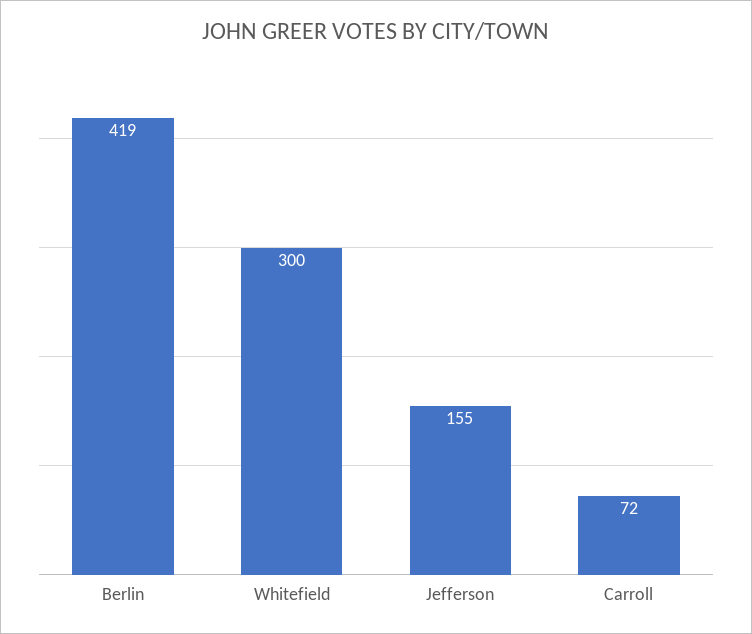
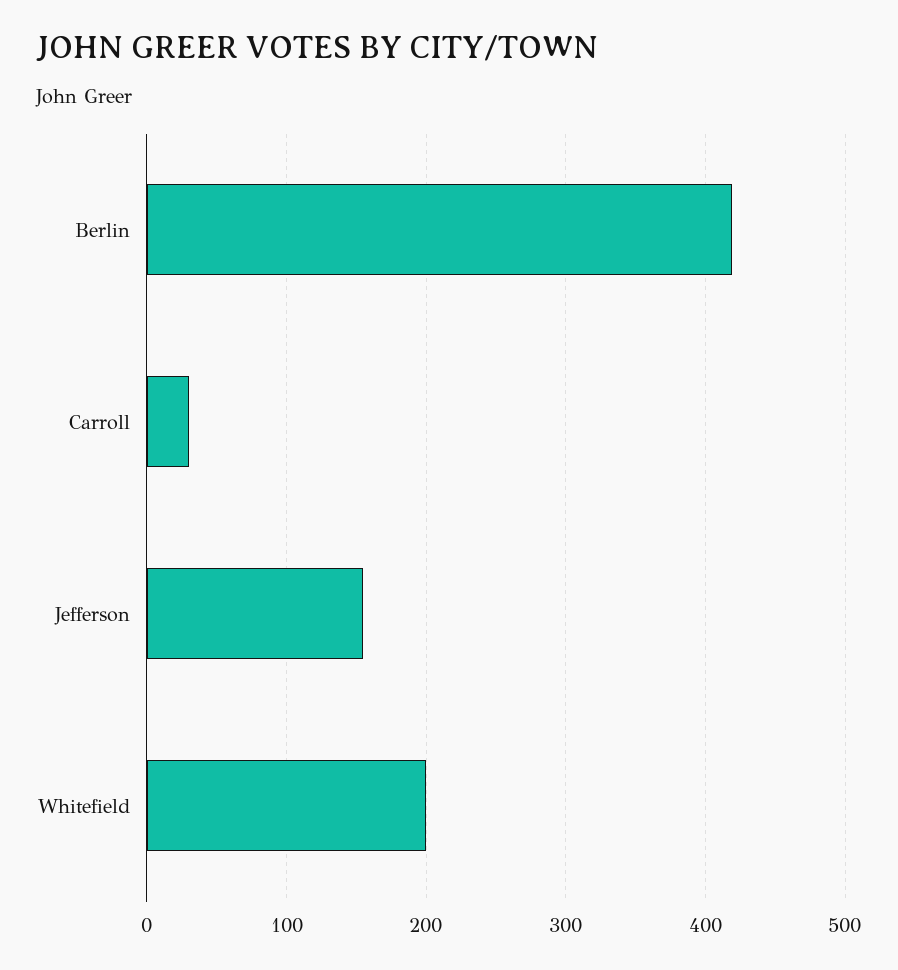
Whitefield: 300 -> 200
Carroll: 72 -> 30

